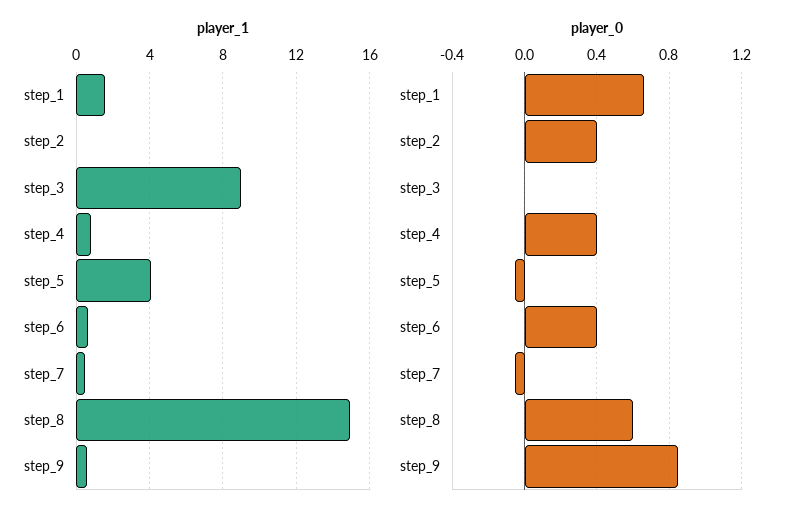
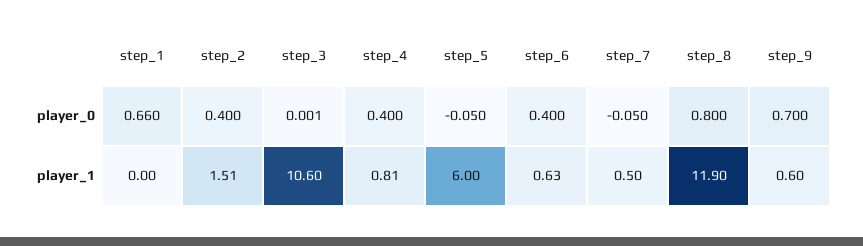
player_1, step_1: 1.5 -> 0
player_1, step_2: 0 -> 1.51
player_1, step_3: 9 -> 10.6
player_1, step_5: 4 -> 6
player_1, step_8: 15 -> 11.9
player_0, step_8: 0.6 -> 0.8
player_0, step_9: 0.85 -> 0.7

